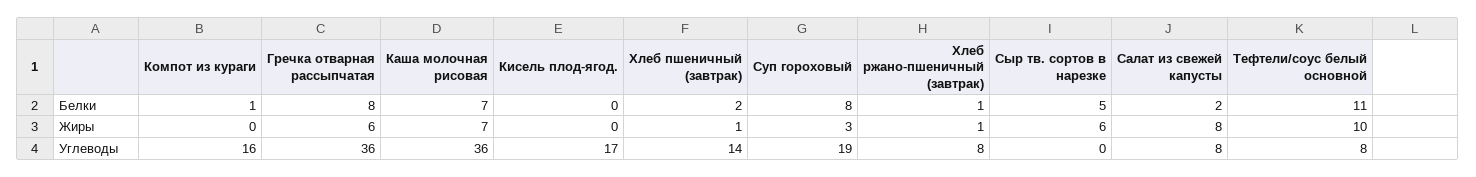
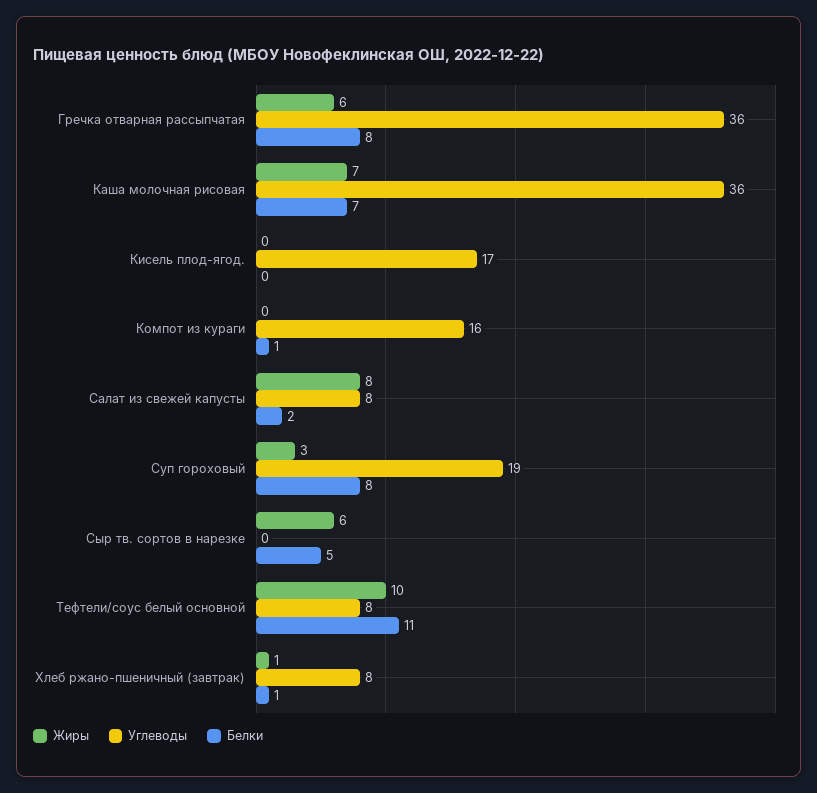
Белки, Хлеб пшеничный (завтрак): 2 -> none
Жиры, Хлеб пшеничный (завтрак): 1 -> none
Углеводы, Хлеб пшеничный (завтрак): 14 -> none

